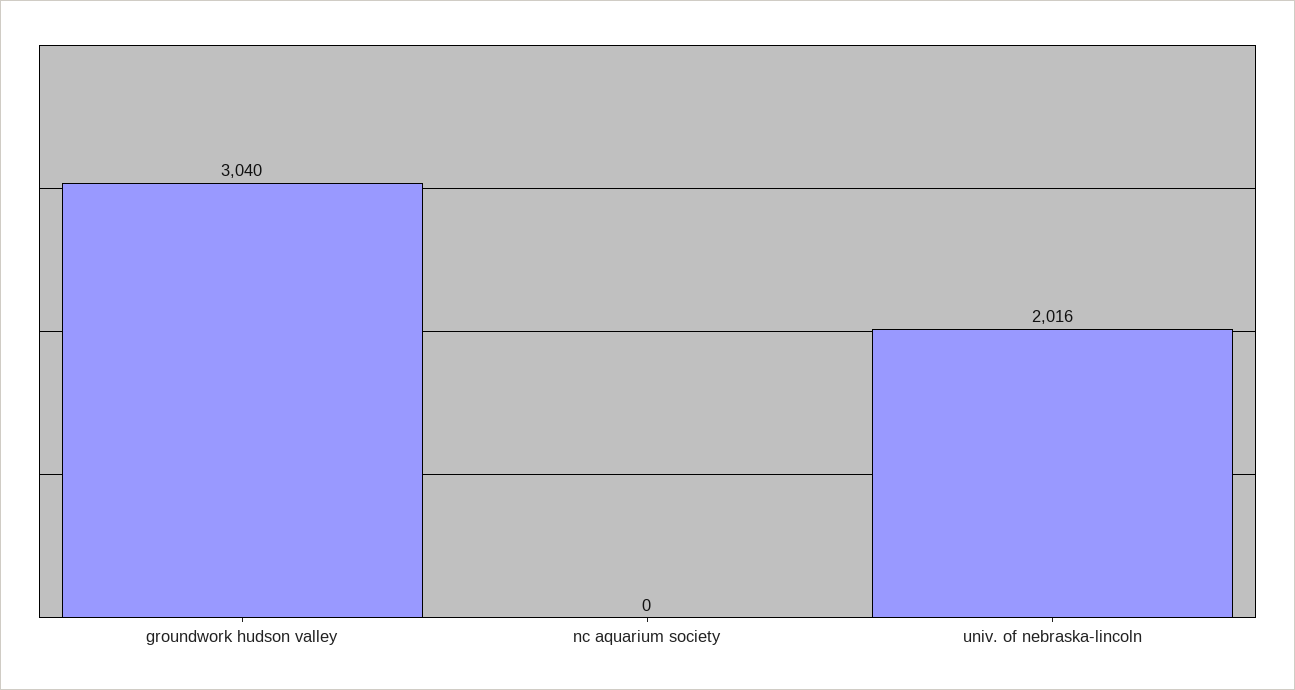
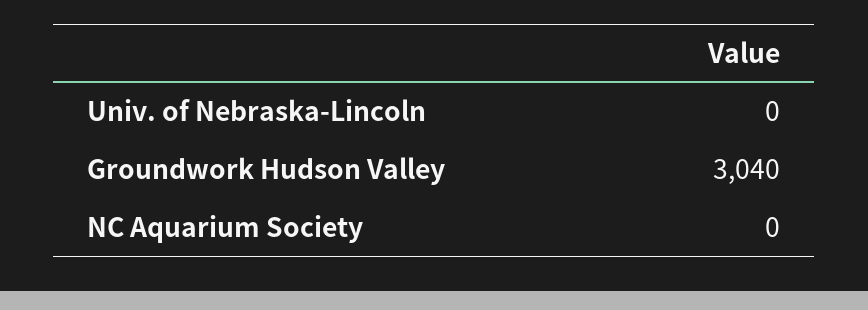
univ. of nebraska-lincoln: 2016 -> 0

